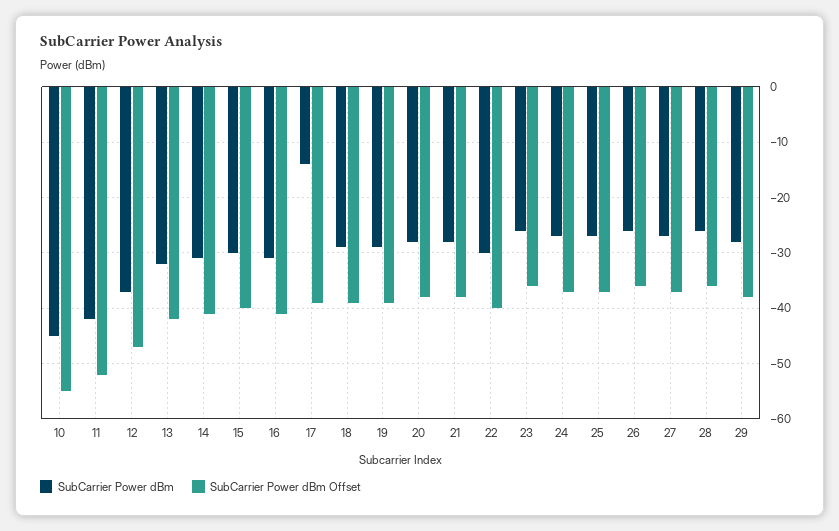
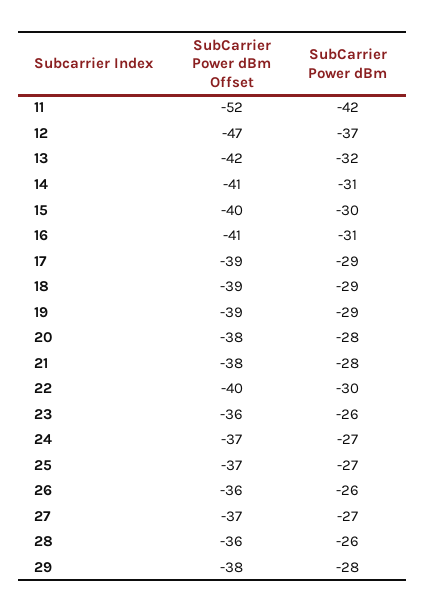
SubCarrier Power dBm, 10: -45 -> none
SubCarrier Power dBm Offset, 10: -55 -> none
SubCarrier Power dBm, 17: -15 -> -29

